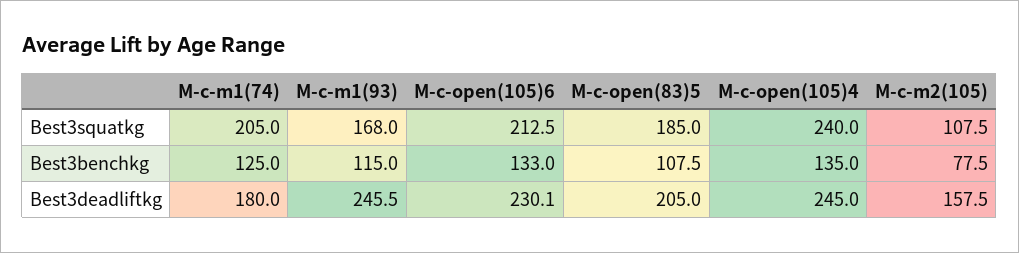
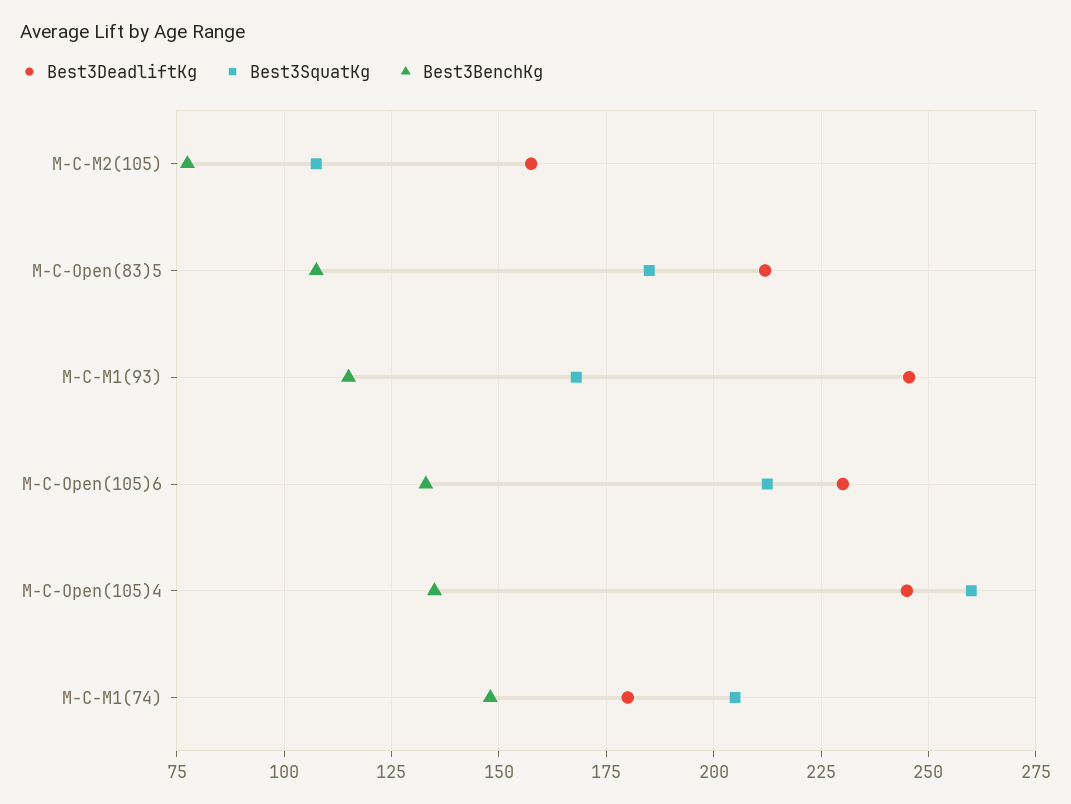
Best3squatkg, M-c-open(105)4: 240 -> 260
Best3benchkg, M-c-m1(74): 125 -> 147.5
Best3deadliftkg, M-c-open(83)5: 205 -> 212.5

